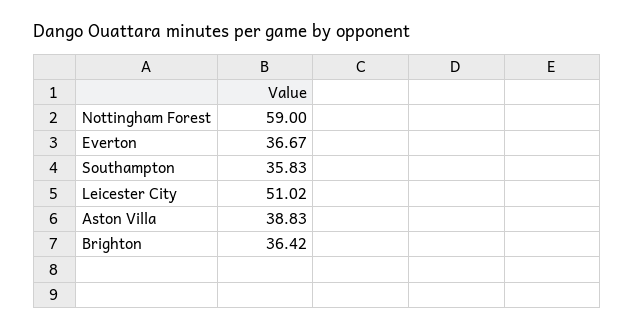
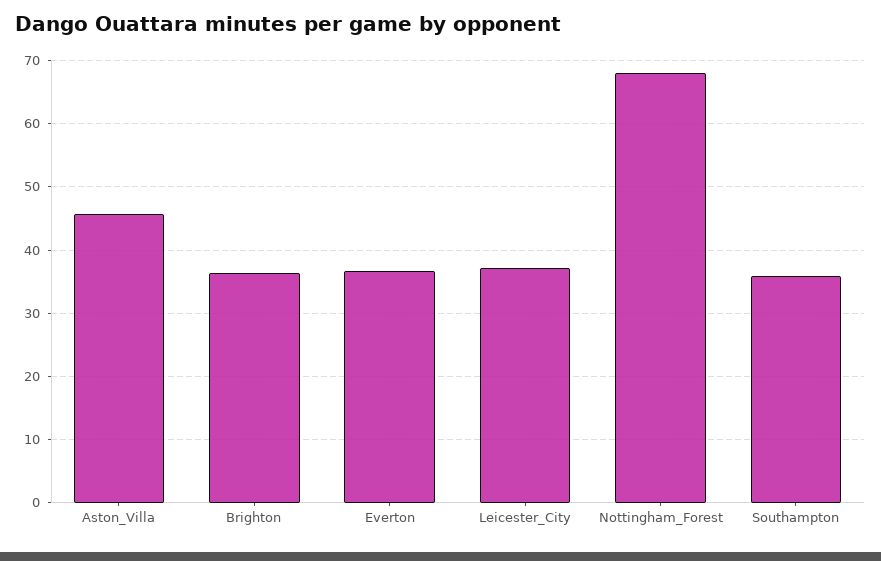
Nottingham Forest: 59 -> 68
Leicester City: 51.02 -> 37
Aston Villa: 38.83 -> 46

